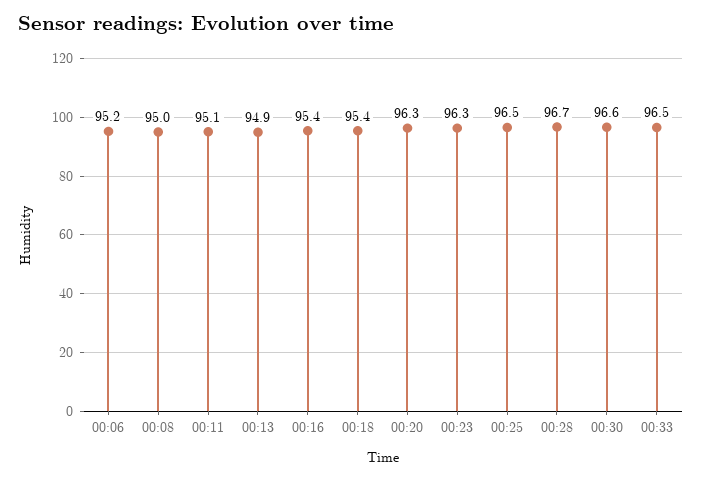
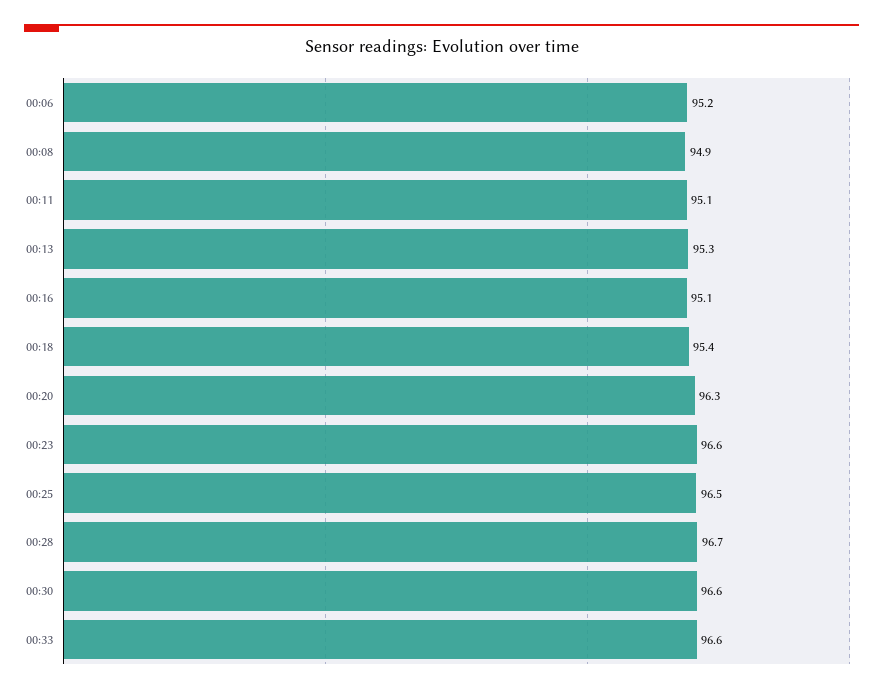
00:08: 95 -> 94.9
00:13: 94.9 -> 95.3
00:16: 95.4 -> 95.1
00:23: 96.3 -> 96.6
00:33: 96.5 -> 96.6

